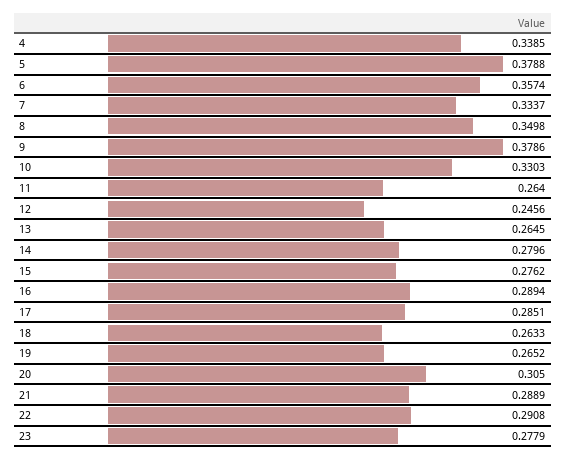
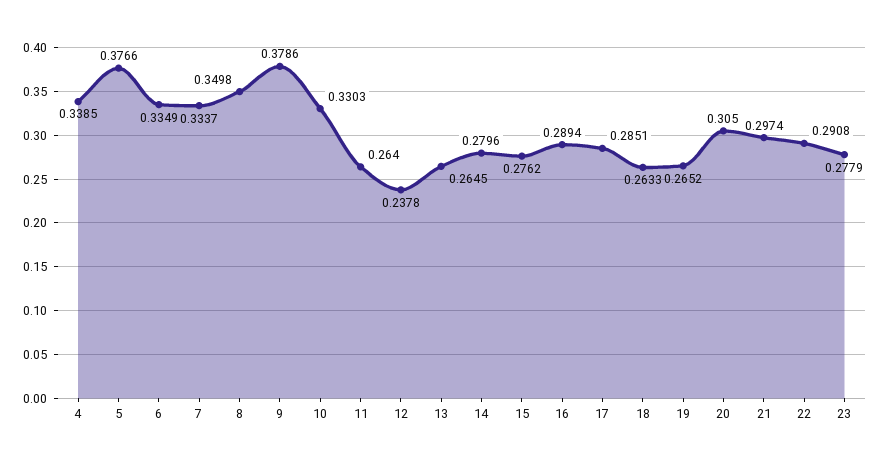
5: 0.3788 -> 0.3766
6: 0.3574 -> 0.3349
12: 0.2456 -> 0.2378
21: 0.2889 -> 0.2974

